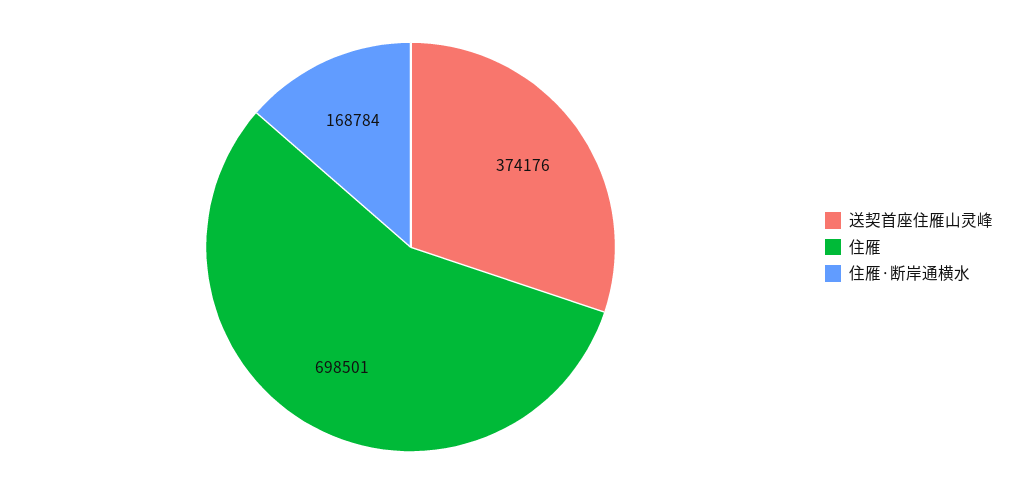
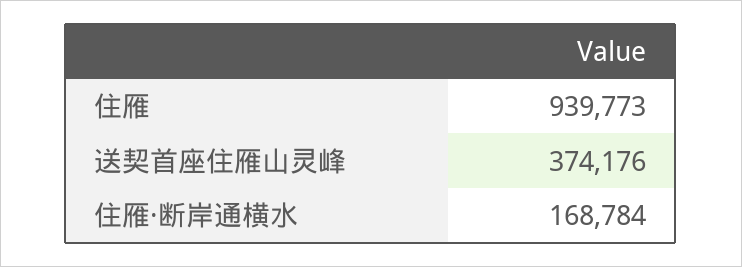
住雁: 698501 -> 939773

